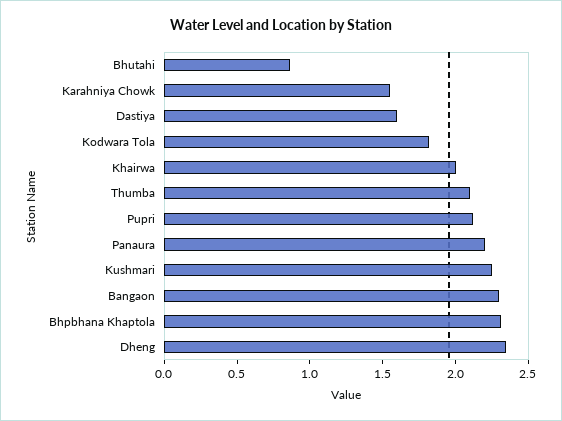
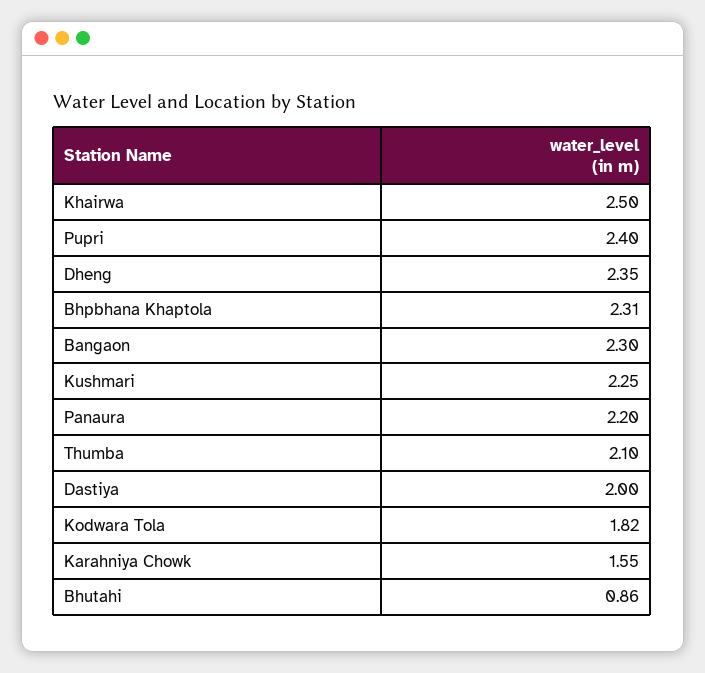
Dastiya: 1.6 -> 2
Khairwa: 2 -> 2.5
Pupri: 2.1 -> 2.4

